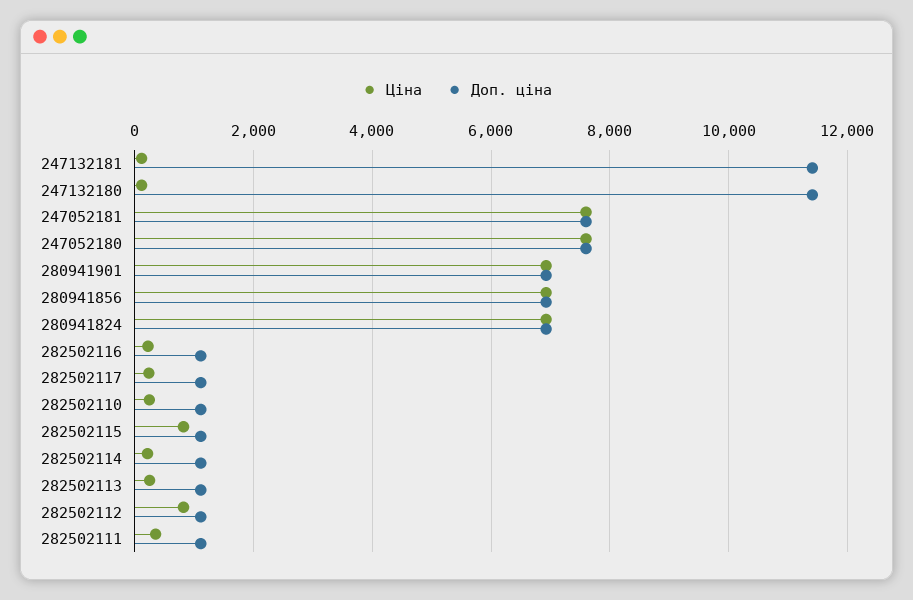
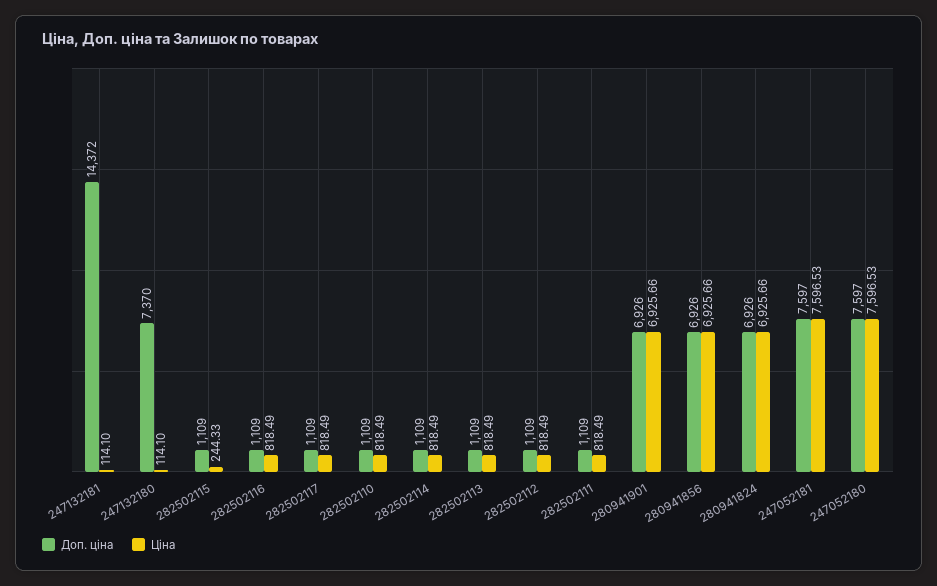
Доп. ціна, 247132181: 11400 -> 14372
Доп. ціна, 247132180: 11400 -> 7370
Ціна, 282502116: 200 -> 818.49
Ціна, 282502117: 200 -> 818.49
Ціна, 282502110: 200 -> 818.49
Ціна, 282502115: 800 -> 244.33
Ціна, 282502114: 200 -> 818.49
Ціна, 282502113: 200 -> 818.49
Ціна, 282502111: 400 -> 818.49

